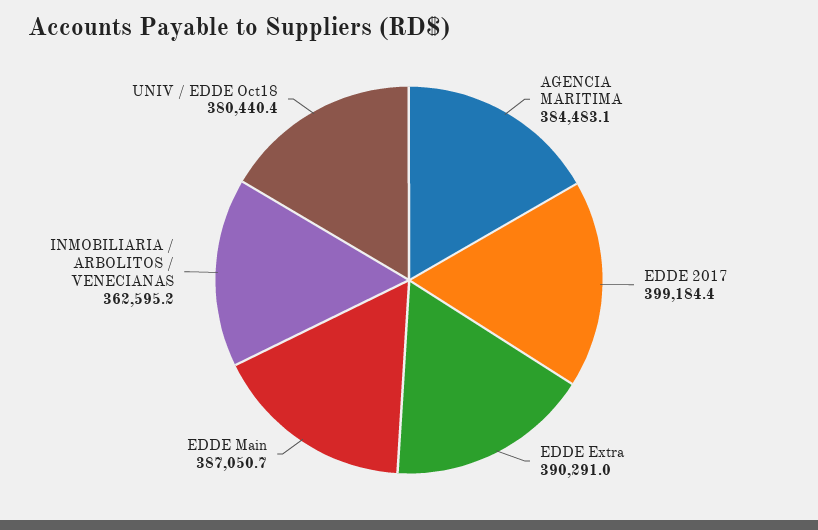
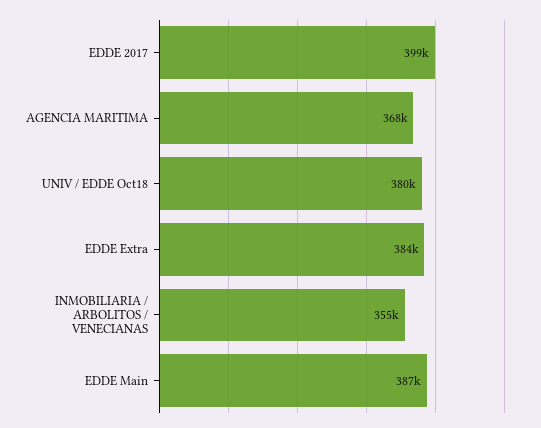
AGENCIA MARITIMA: 384483.1 -> 368000
EDDE Extra: 390291 -> 384000
INMOBILIARIA / ARBOLITOS / VENECIANAS: 362595.2 -> 355000

